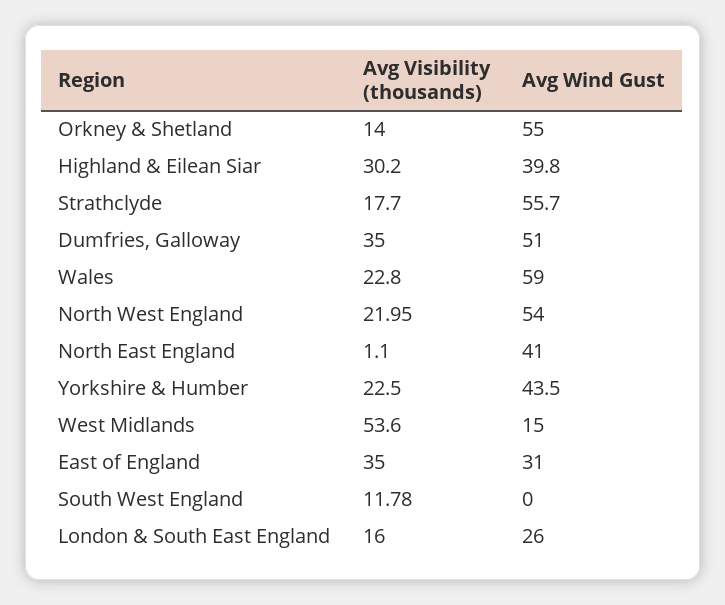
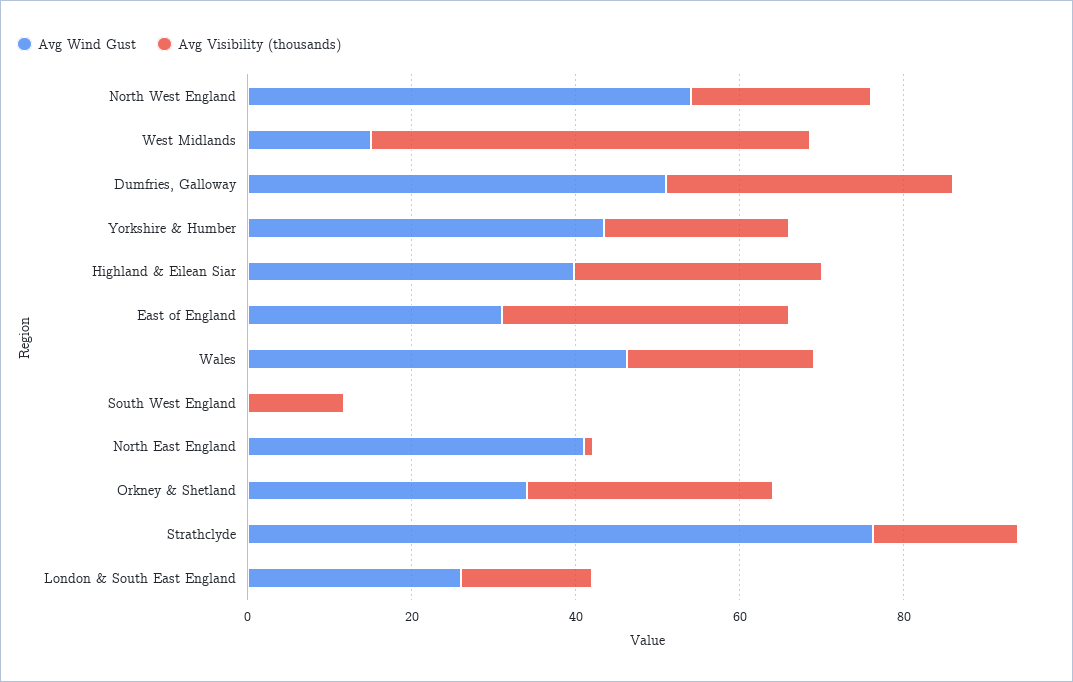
Avg Visibility (thousands), Orkney & Shetland: 14 -> 30
Avg Wind Gust, Orkney & Shetland: 55 -> 35
Avg Wind Gust, Strathclyde: 55.7 -> 75
Avg Wind Gust, Wales: 59 -> 45

